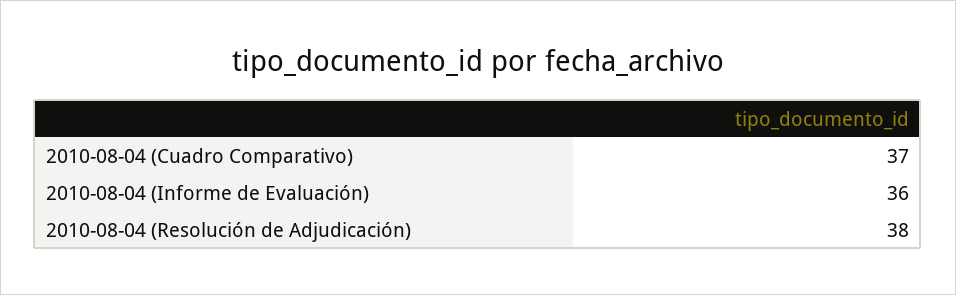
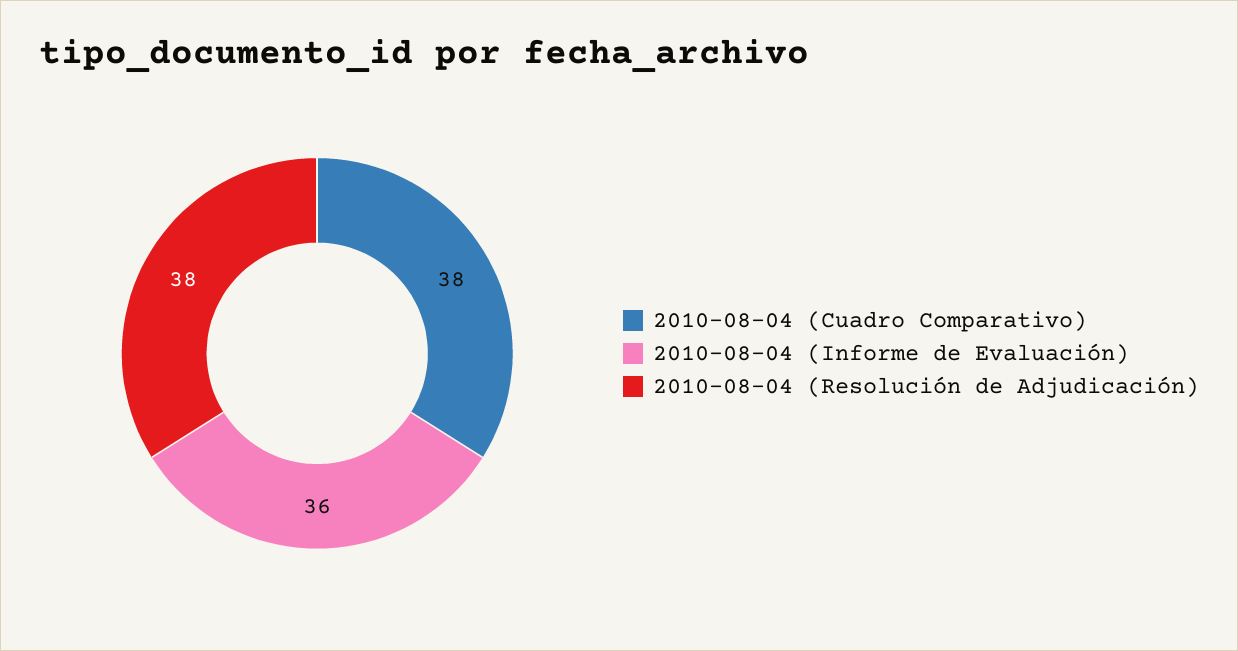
2010-08-04 (Cuadro Comparativo): 37 -> 38

